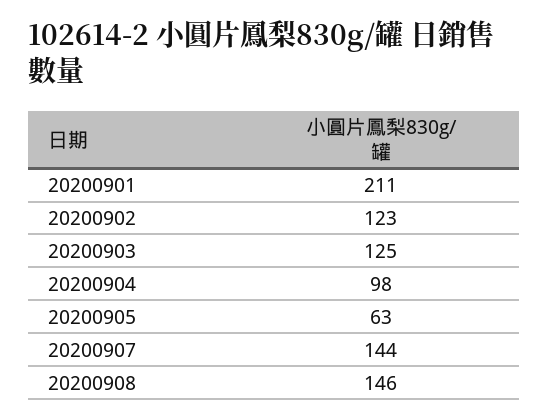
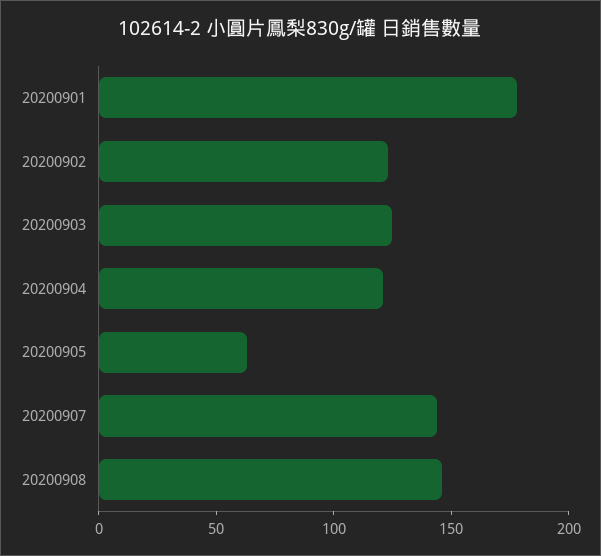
20200901: 211 -> 180
20200904: 98 -> 120

